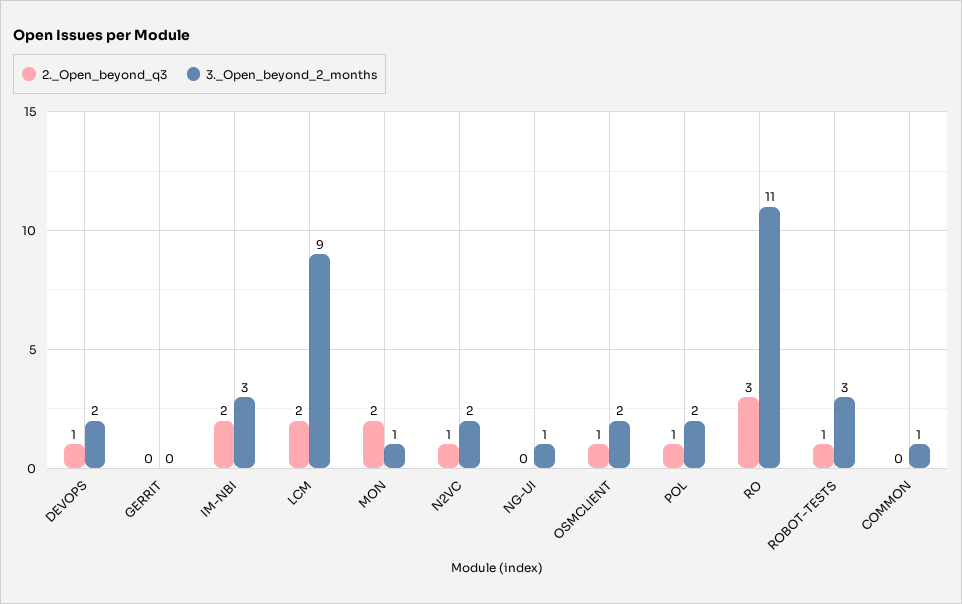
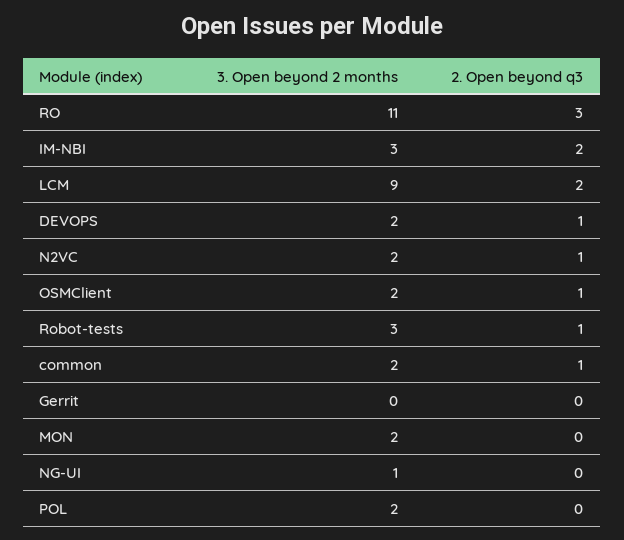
2._Open_beyond_q3, MON: 2 -> 0
3._Open_beyond_2_months, MON: 1 -> 2
2._Open_beyond_q3, POL: 1 -> 0
2._Open_beyond_q3, COMMON: 0 -> 1
3._Open_beyond_2_months, COMMON: 1 -> 2

